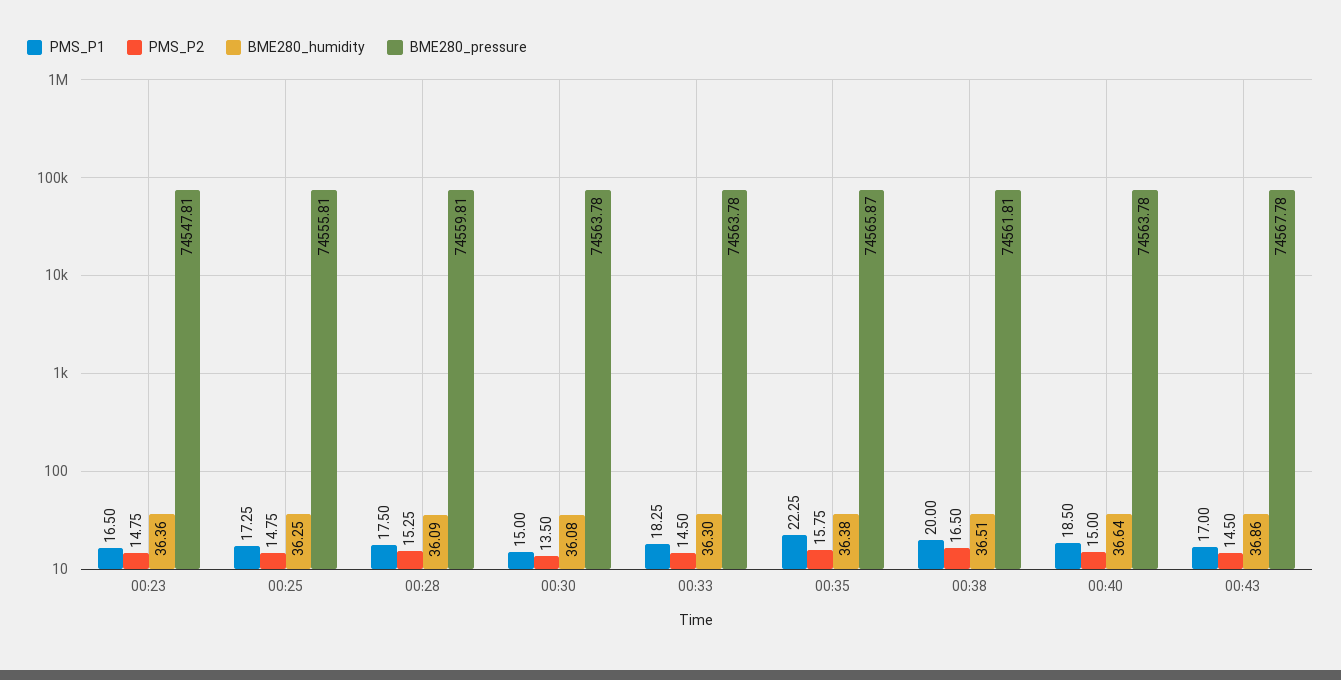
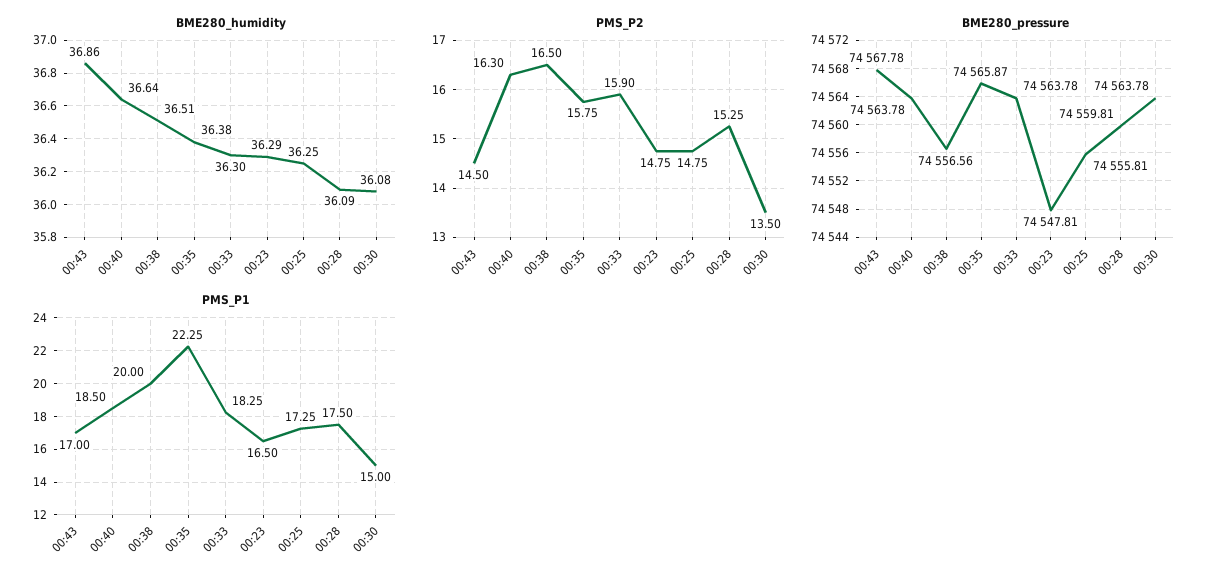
BME280_humidity, 00:23: 36.36 -> 36.29
PMS_P2, 00:33: 14.5 -> 15.9
BME280_pressure, 00:38: 74561.81 -> 74556.56
PMS_P2, 00:40: 15 -> 16.3

